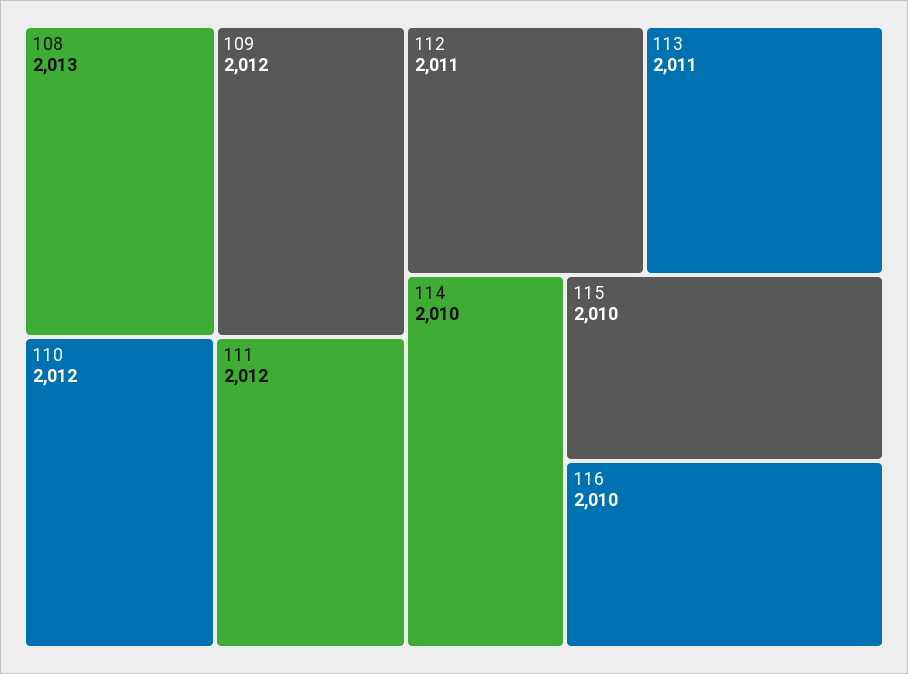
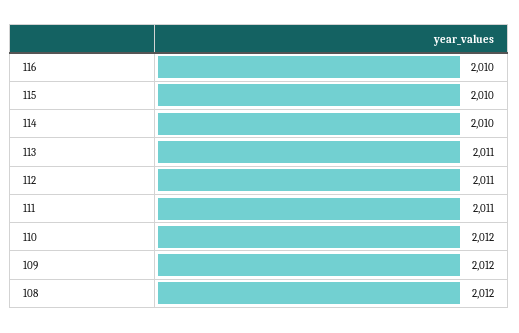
108: 2013 -> 2012
111: 2012 -> 2011

